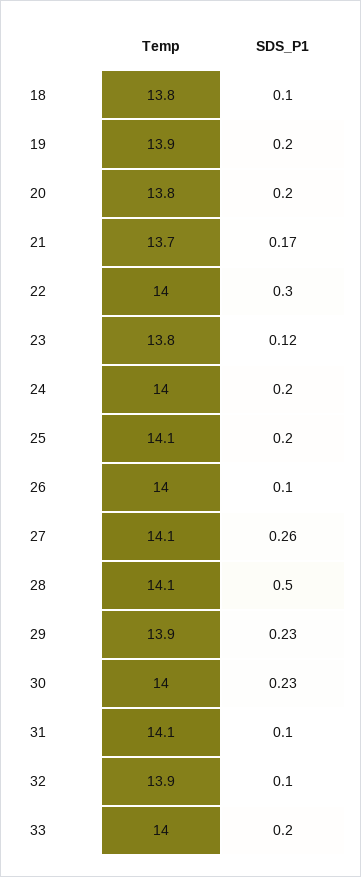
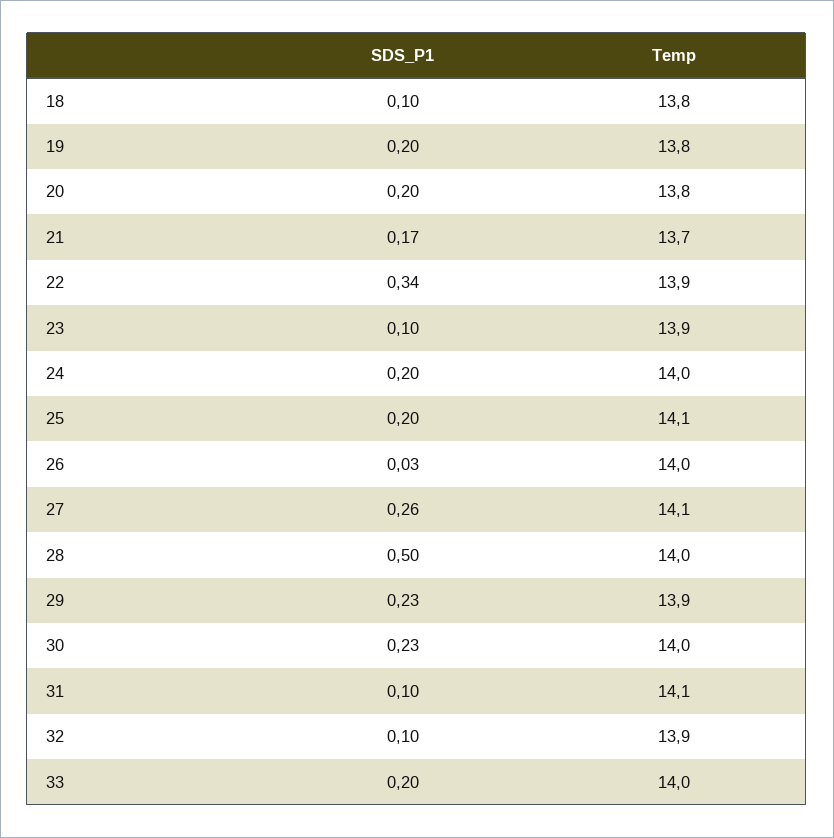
Temp, 19: 13.9 -> 13.8
Temp, 22: 14 -> 13.9
SDS_P1, 22: 0.3 -> 0.34
Temp, 23: 13.8 -> 13.9
SDS_P1, 23: 0.12 -> 0.1
SDS_P1, 26: 0.1 -> 0.03
Temp, 28: 14.1 -> 14

